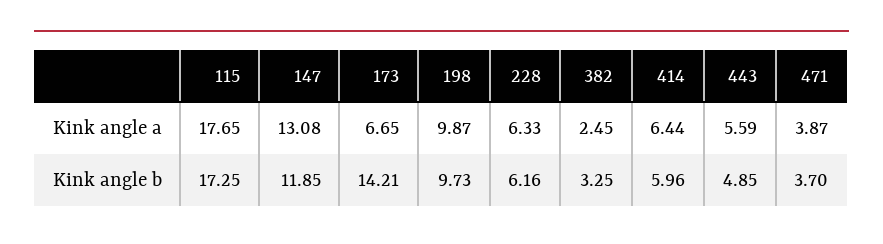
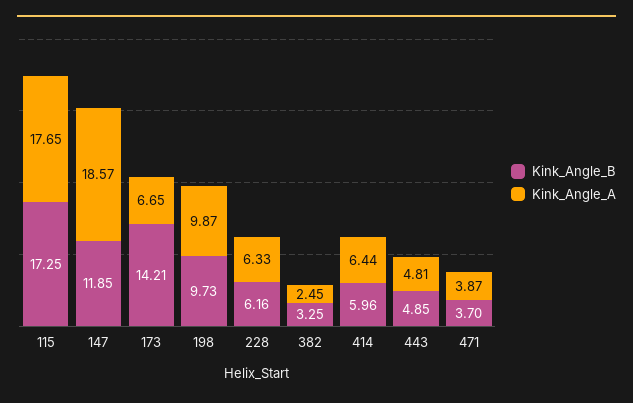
Kink angle a, 147: 13.08 -> 18.57
Kink angle a, 443: 5.59 -> 4.81

